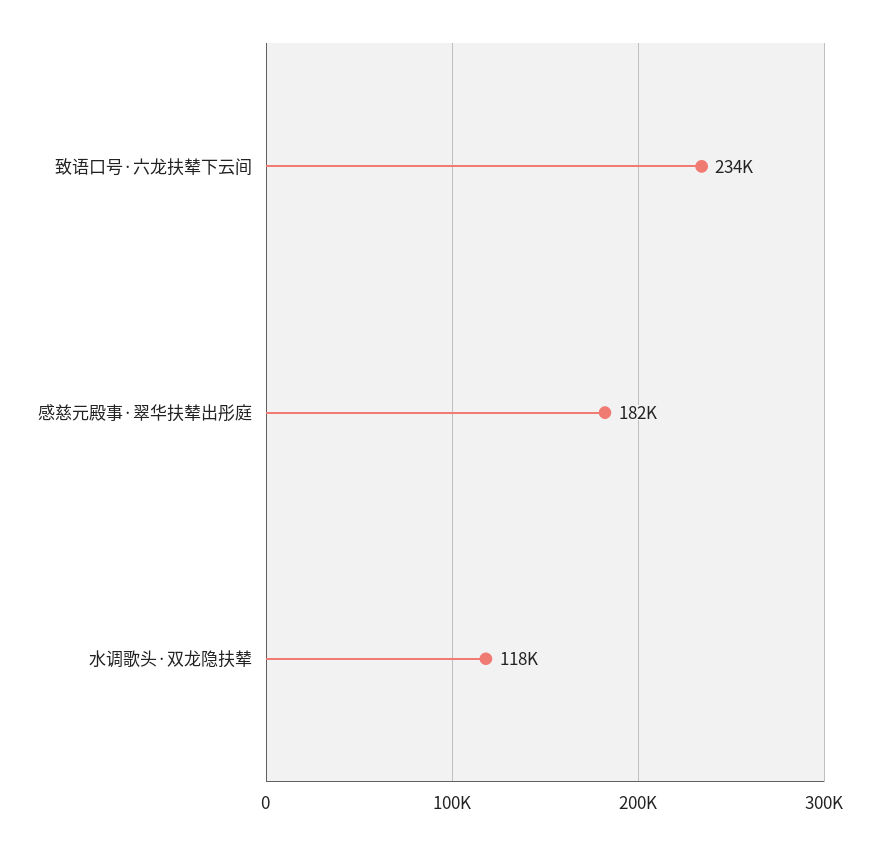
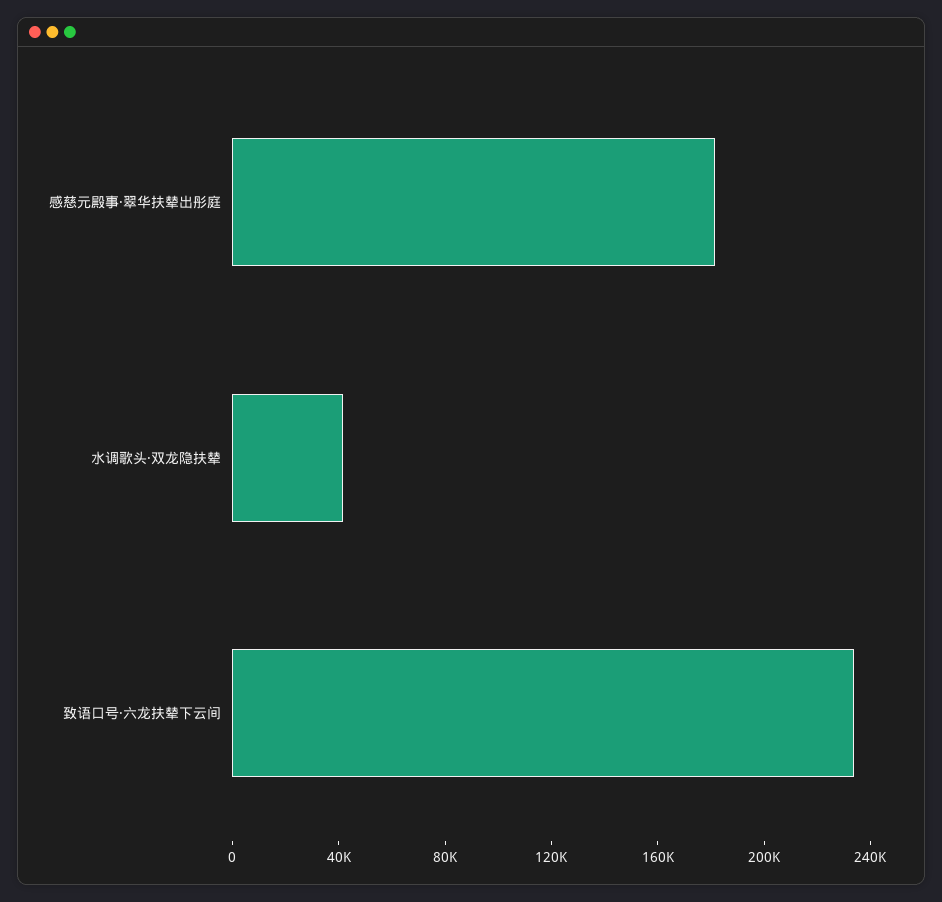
水调歌头·双龙隐扶辇: 118000 -> 40000

